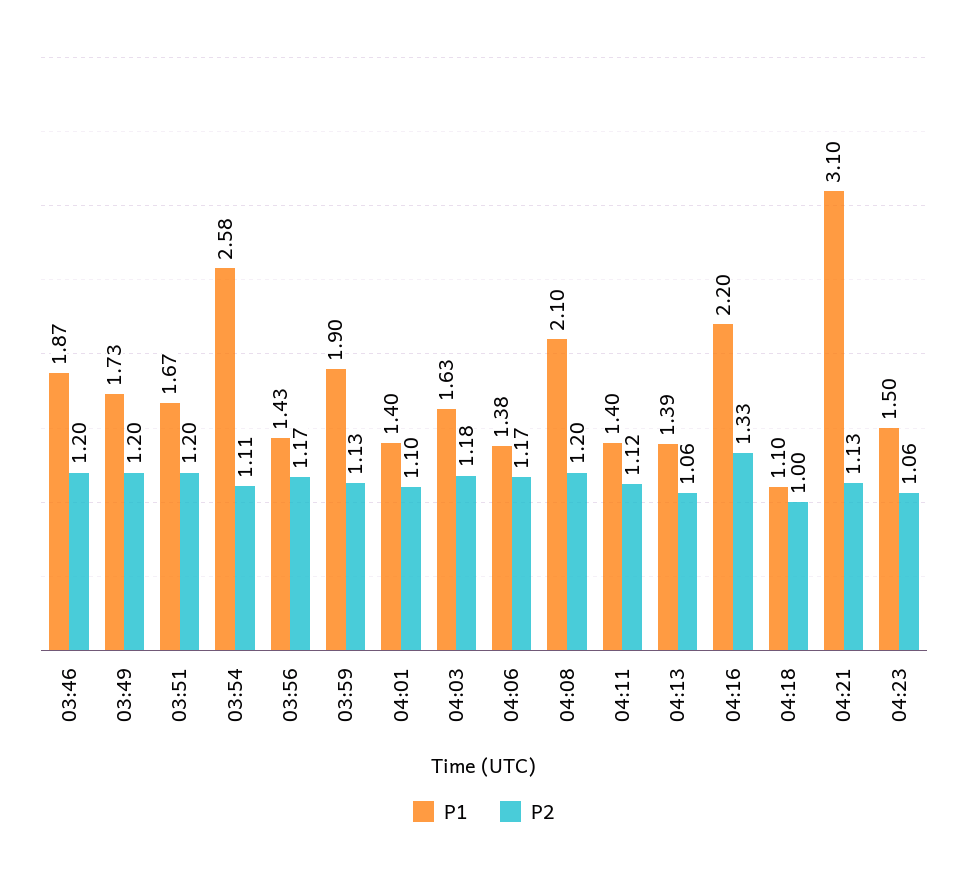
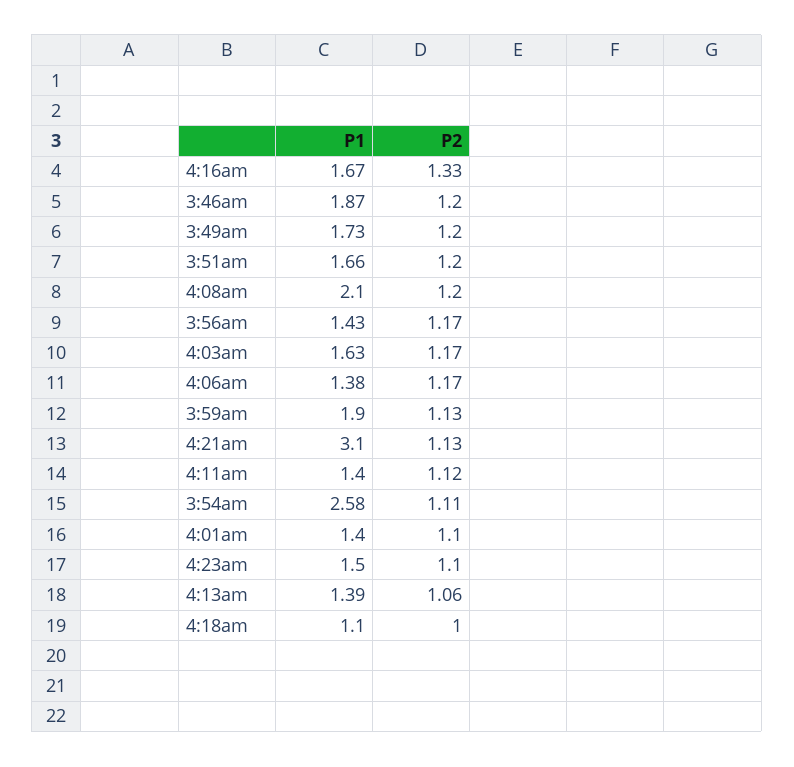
P1, 03:51: 1.67 -> 1.66
P2, 04:03: 1.18 -> 1.17
P1, 04:16: 2.2 -> 1.67
P2, 04:23: 1.06 -> 1.1

